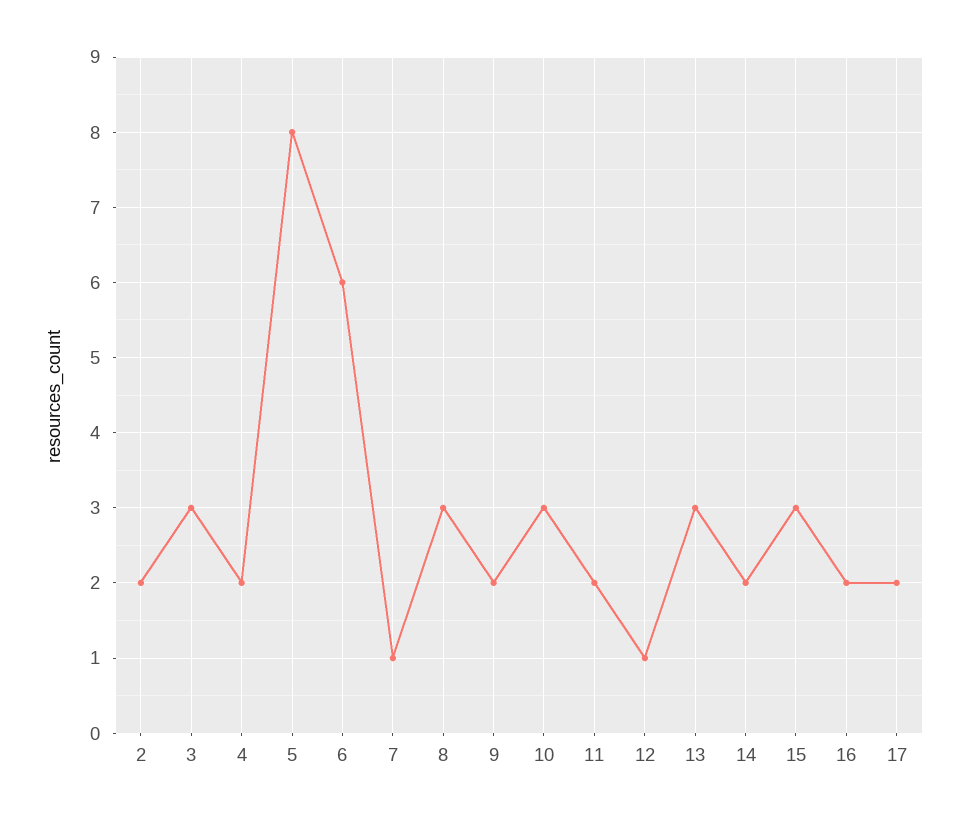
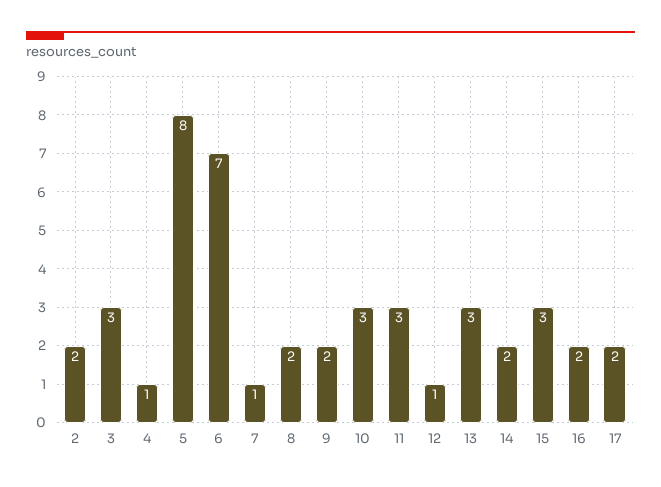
4: 2 -> 1
6: 6 -> 7
8: 3 -> 2
11: 2 -> 3

